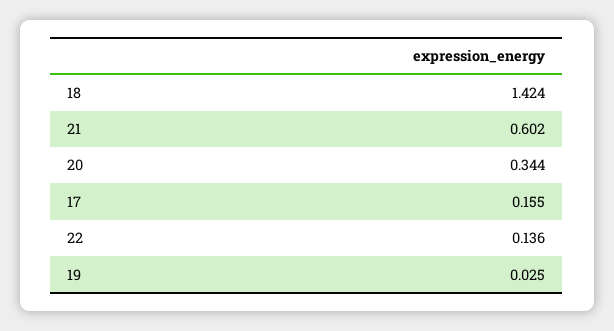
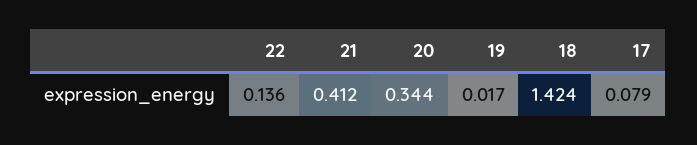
21: 0.602 -> 0.412
17: 0.155 -> 0.079
19: 0.025 -> 0.017

